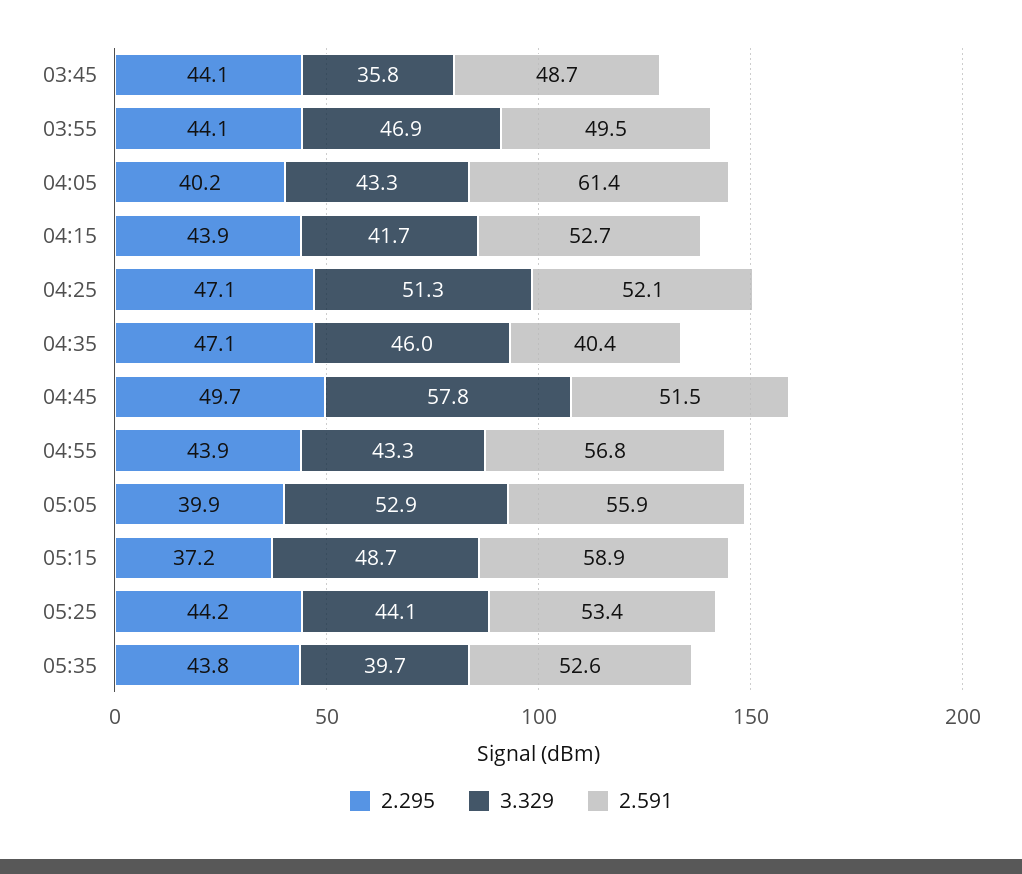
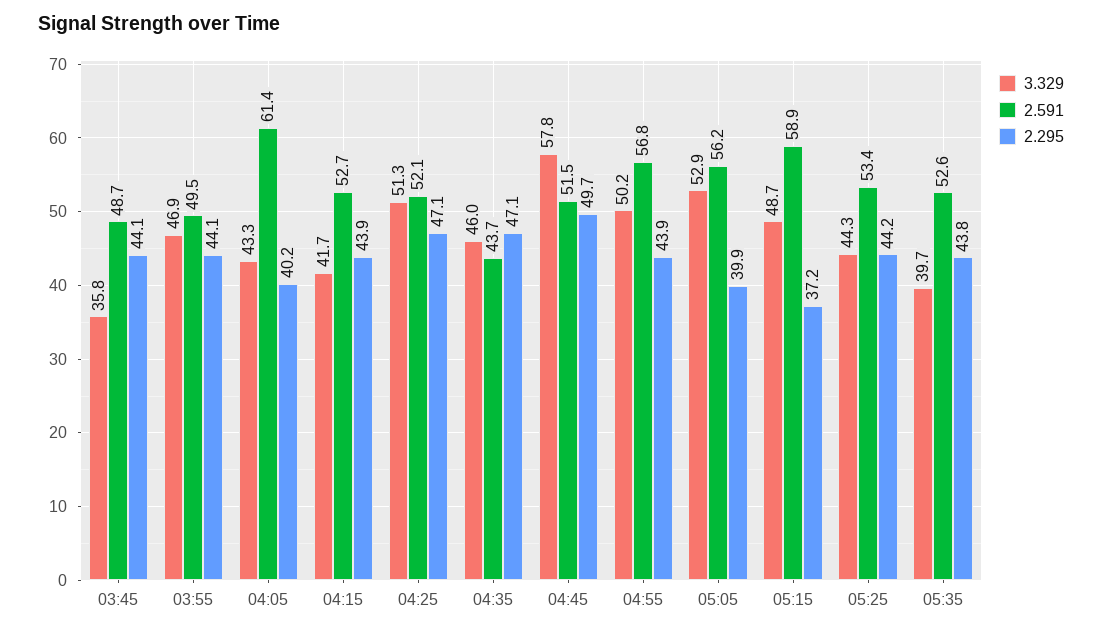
2.591, 04:35: 40.4 -> 43.7
3.329, 04:55: 43.3 -> 50.2
2.591, 05:05: 55.9 -> 56.2
3.329, 05:25: 44.1 -> 44.3

